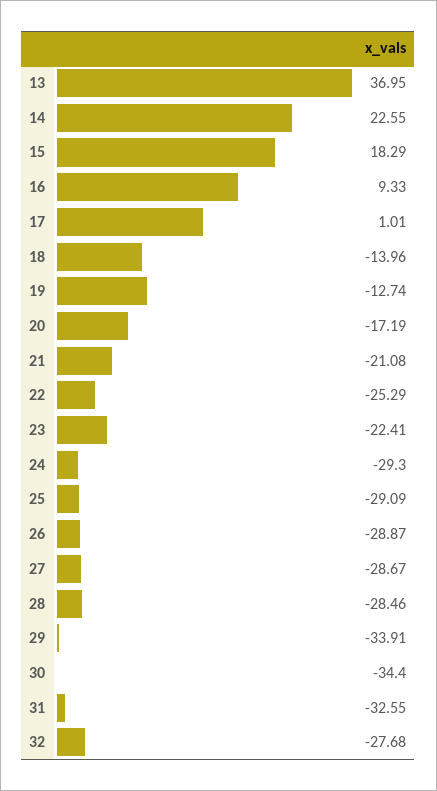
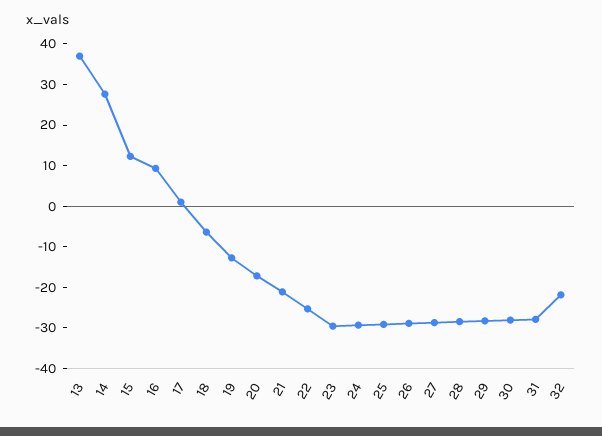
14: 22.55 -> 28
15: 18.29 -> 12
18: -13.96 -> -6
23: -22.41 -> -30
29: -33.91 -> -28
30: -34.4 -> -28
31: -32.55 -> -28
32: -27.68 -> -22

